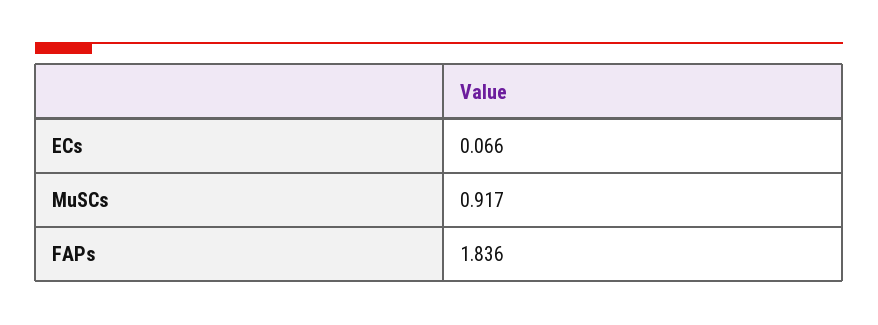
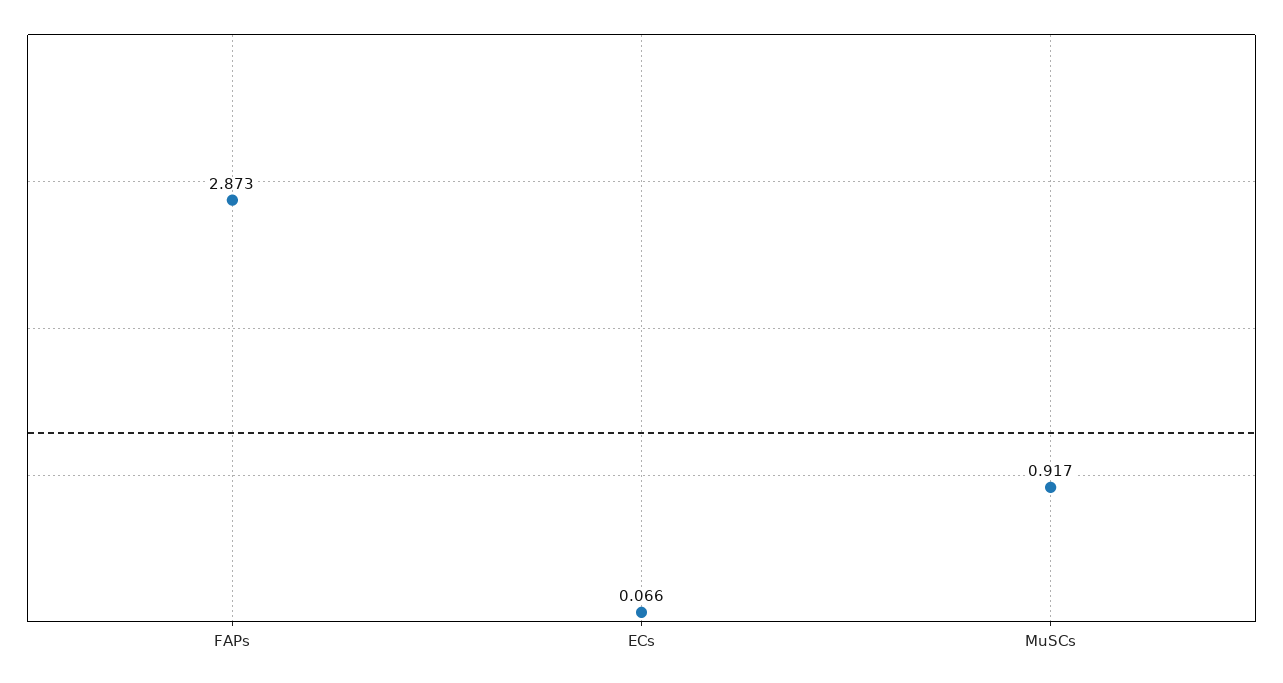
FAPs: 1.836 -> 2.873

